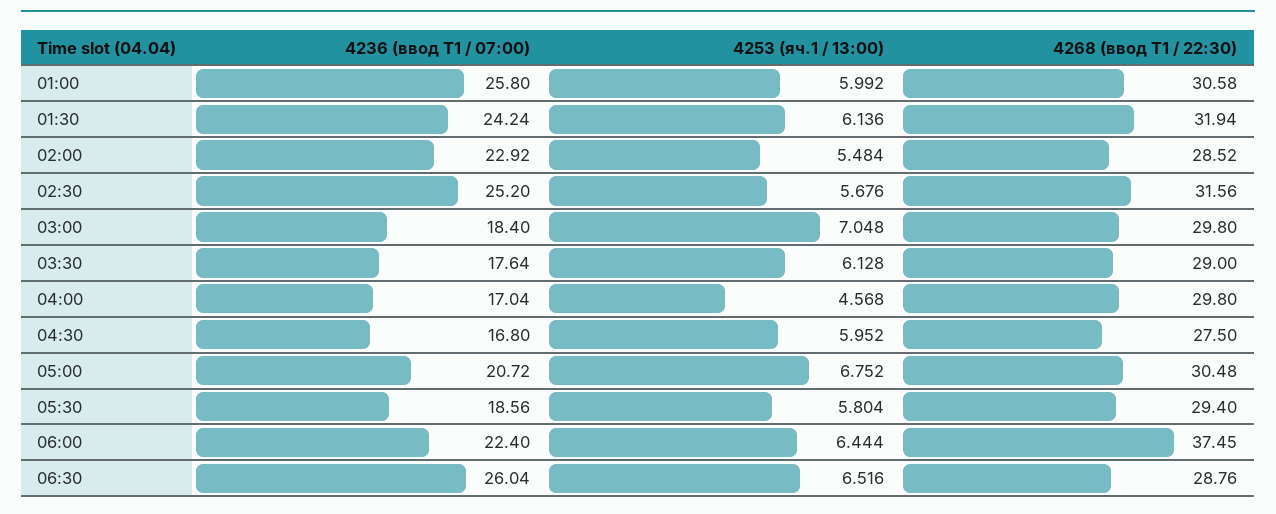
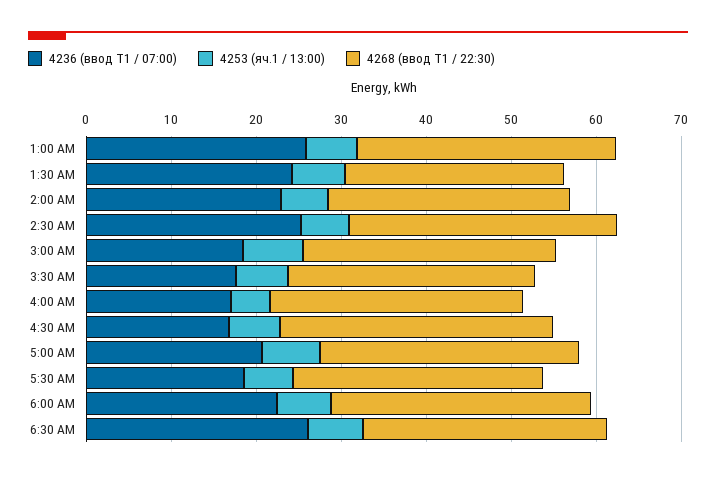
4268 (ввод Т1 / 22:30), 01:30: 31.94 -> 26
4268 (ввод Т1 / 22:30), 04:30: 27.5 -> 32
4268 (ввод Т1 / 22:30), 06:00: 37.45 -> 30

